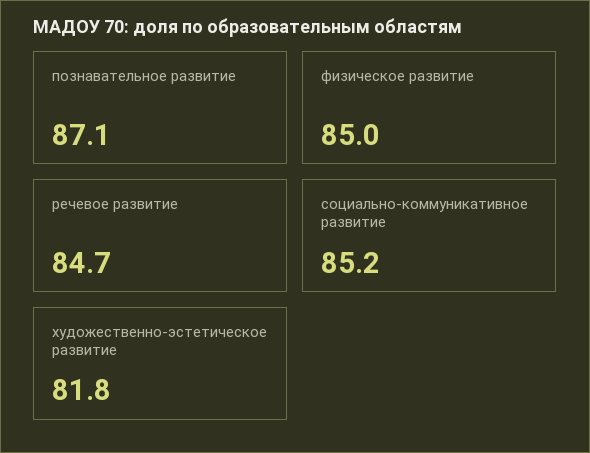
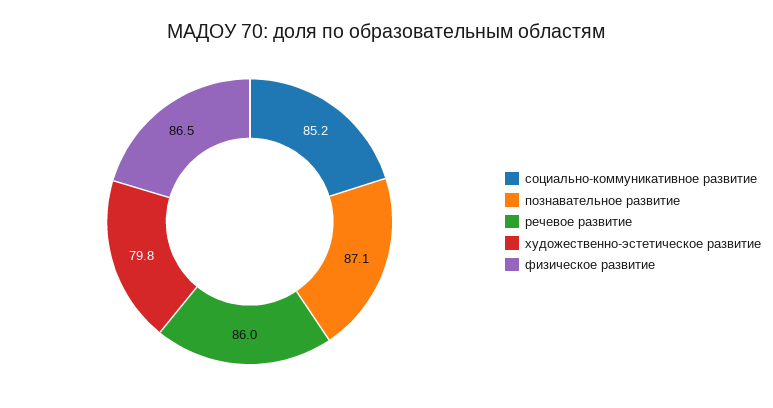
физическое развитие: 85 -> 86.5
речевое развитие: 84.7 -> 86
художественно-эстетическое развитие: 81.8 -> 79.8

